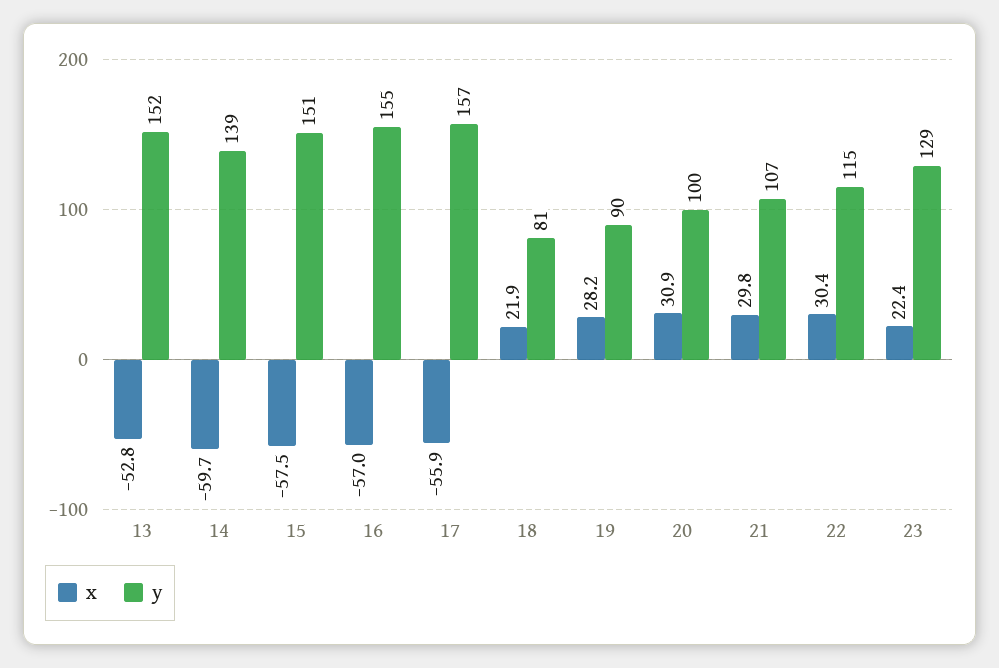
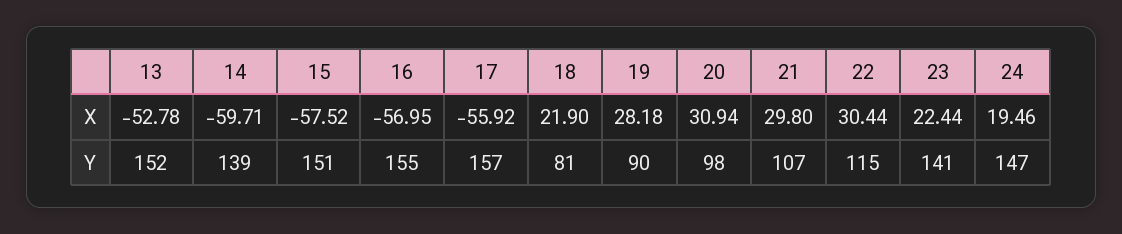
y, 20: 100 -> 98
y, 23: 129 -> 141
x, 24: none -> 19.46
y, 24: none -> 147

